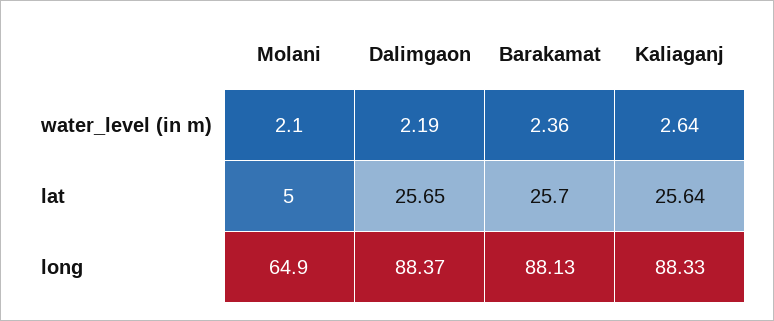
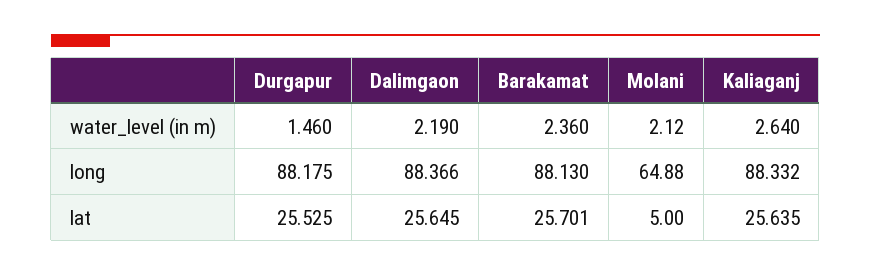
Durgapur, water_level (in m): none -> 1.46
Durgapur, long: none -> 88.175
Durgapur, lat: none -> 25.525

